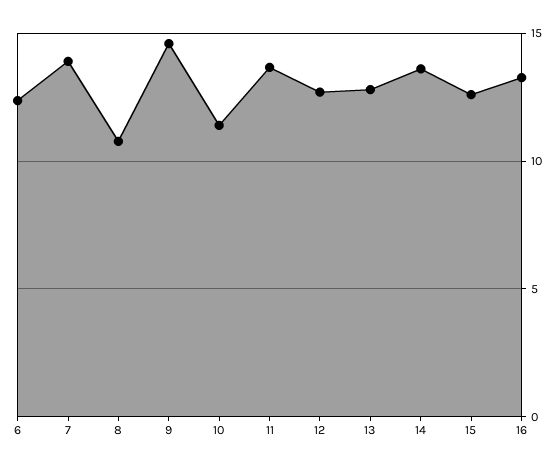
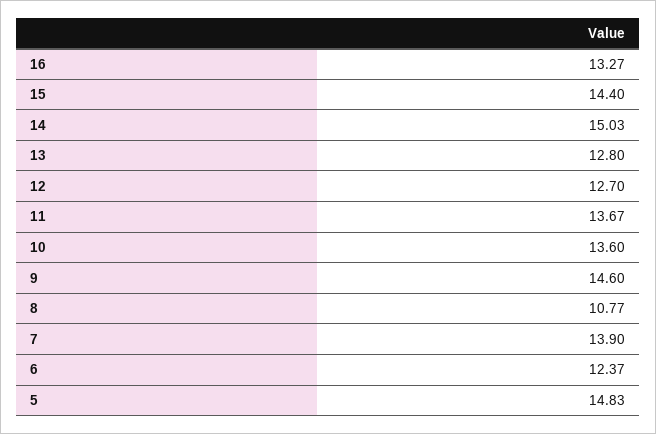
10: 11.5 -> 13.6
14: 13.5 -> 15.03
15: 12.5 -> 14.4
5: none -> 14.83

